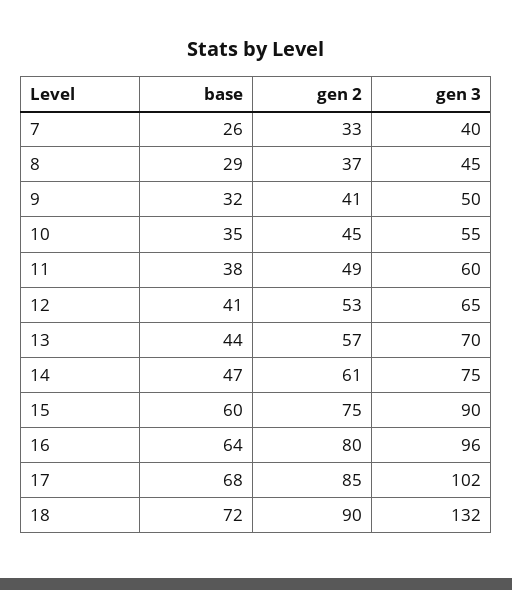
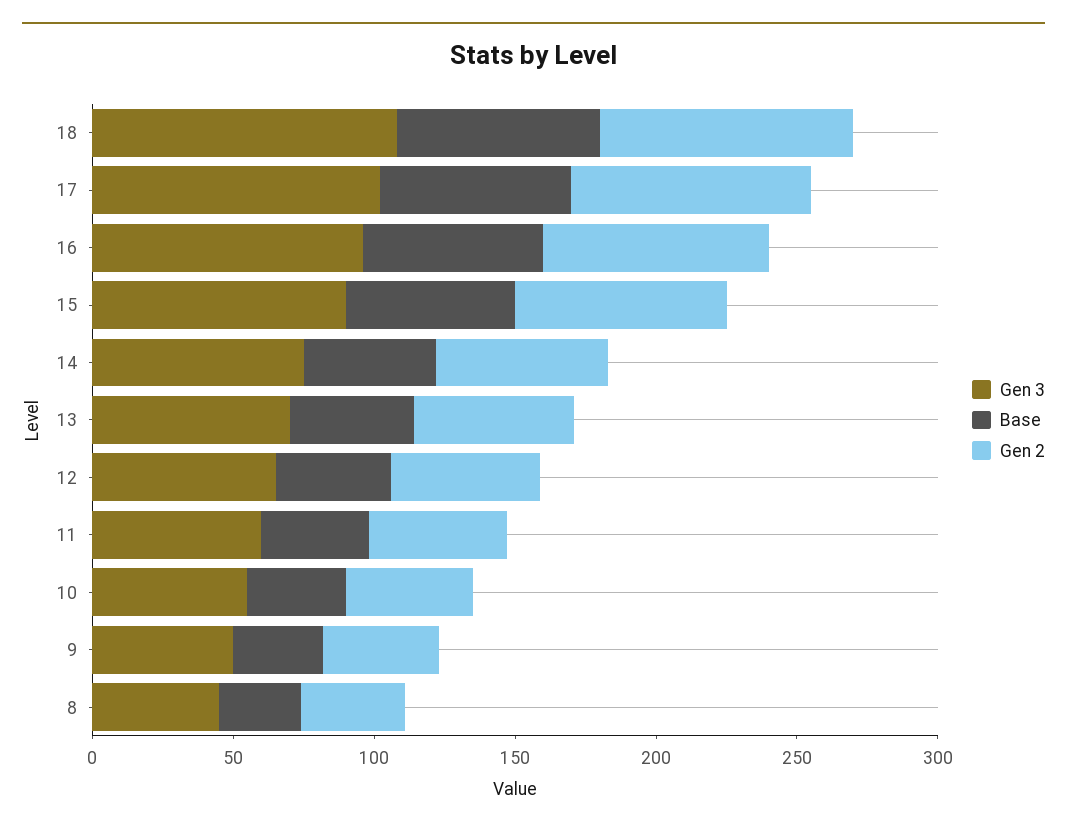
base, 7: 26 -> none
gen 2, 7: 33 -> none
gen 3, 7: 40 -> none
gen 3, 18: 132 -> 110

